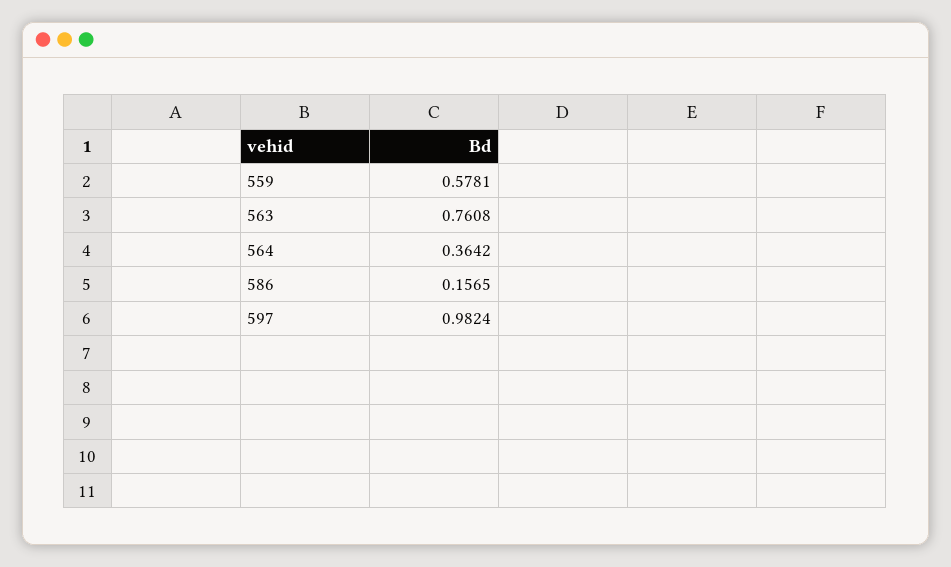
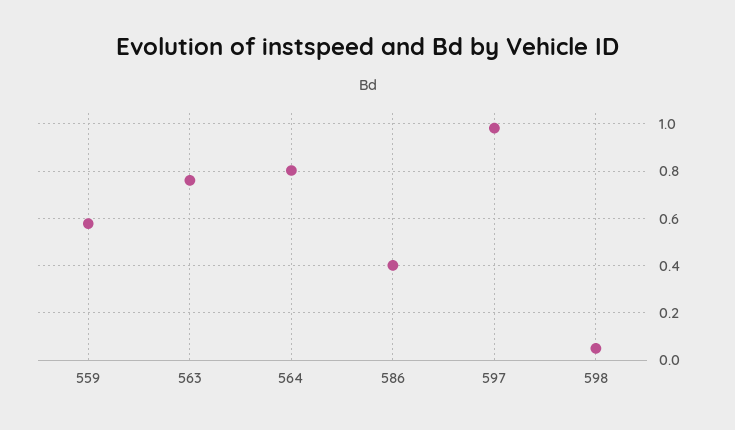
564: 0.3642 -> 0.8
586: 0.1565 -> 0.4
598: none -> 0.05

